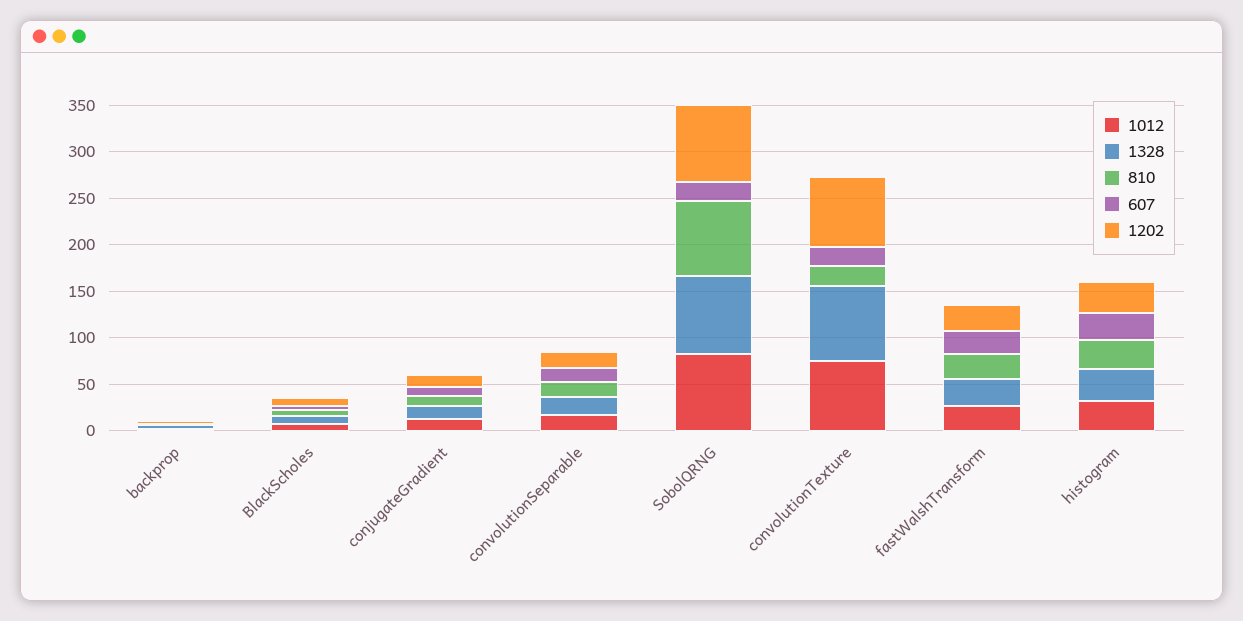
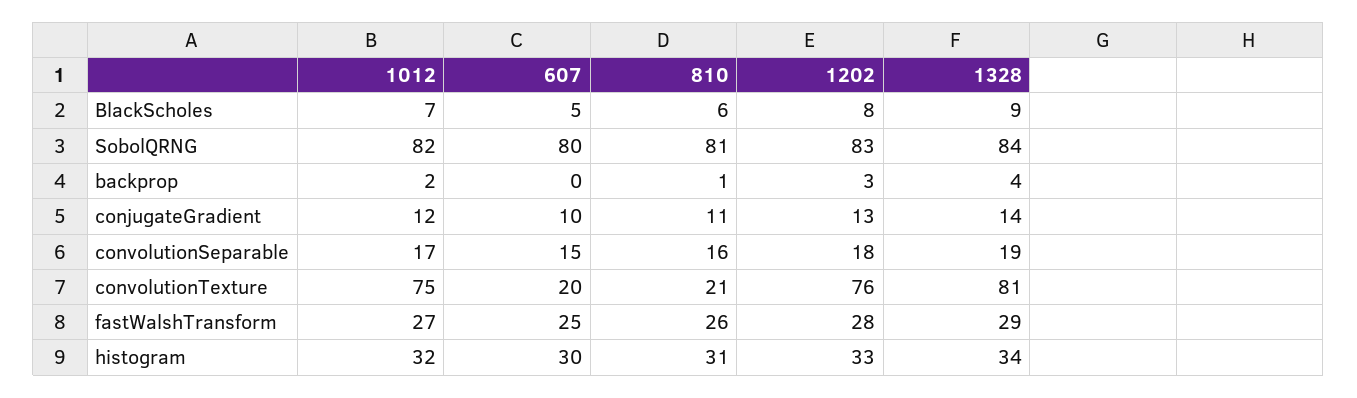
607, SobolQRNG: 20 -> 80

